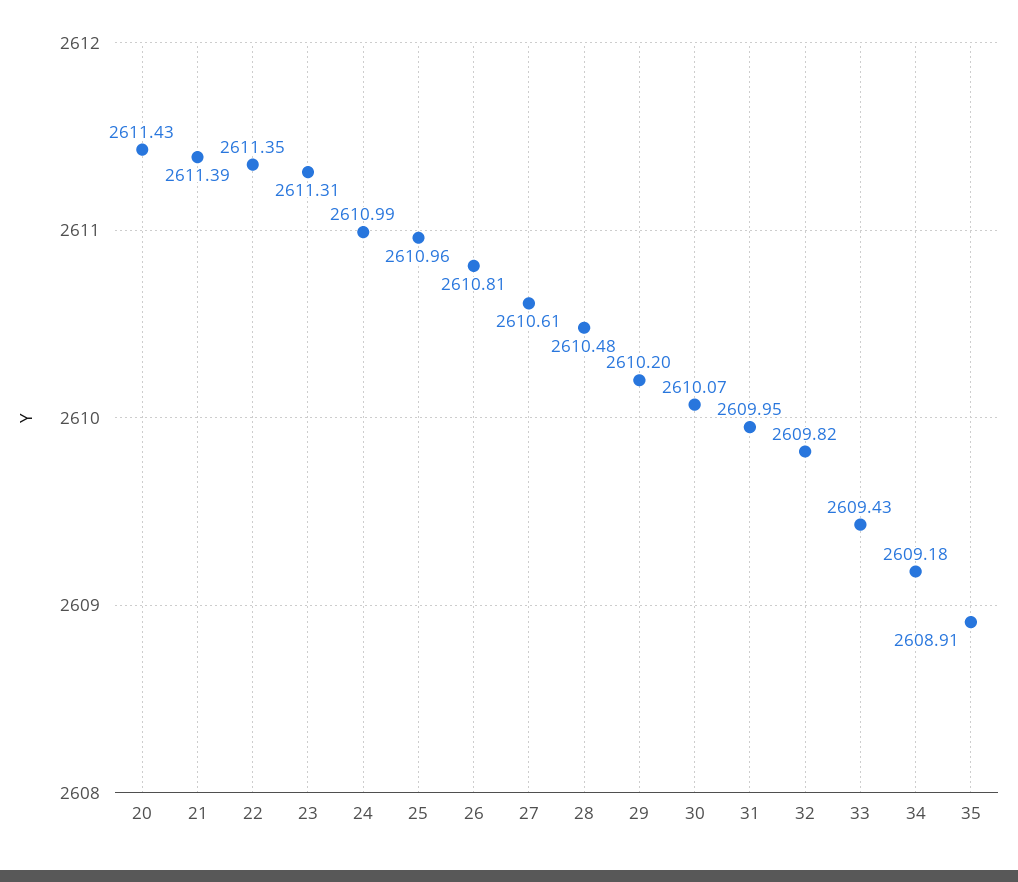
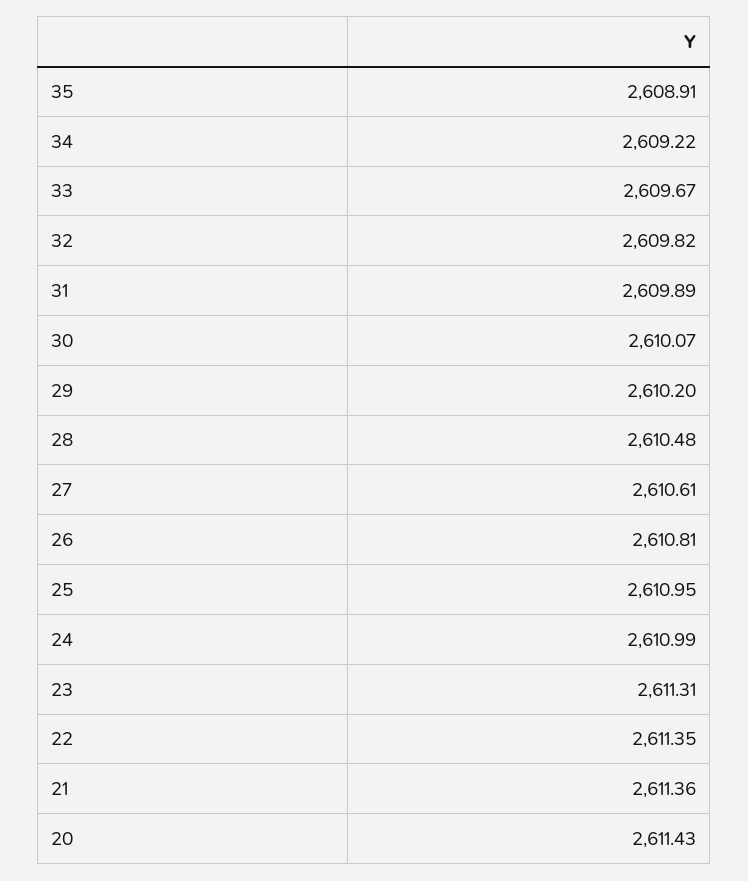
21: 2611.39 -> 2611.36
25: 2610.96 -> 2610.95
31: 2609.95 -> 2609.89
33: 2609.43 -> 2609.67
34: 2609.18 -> 2609.22

